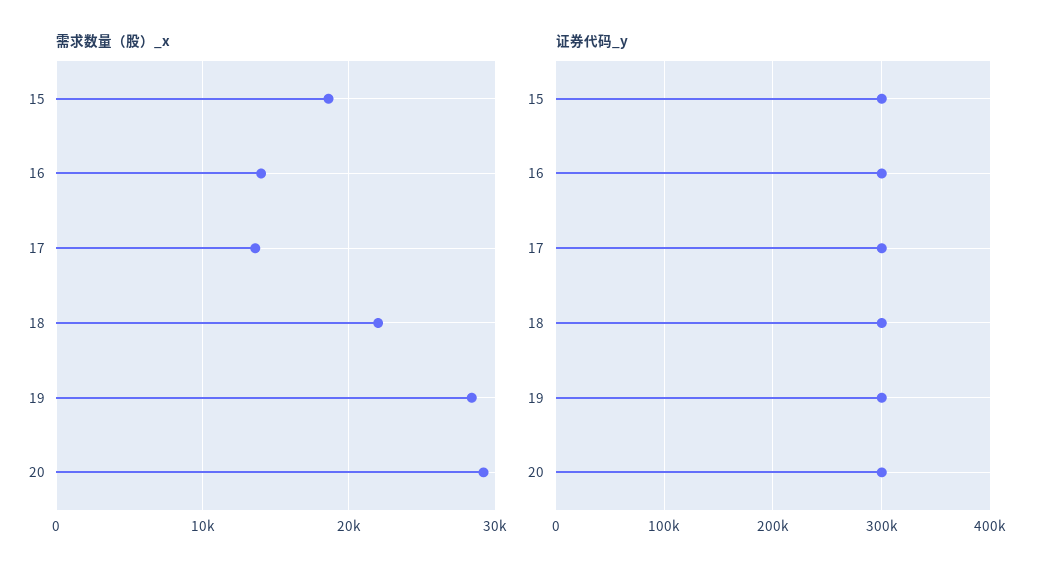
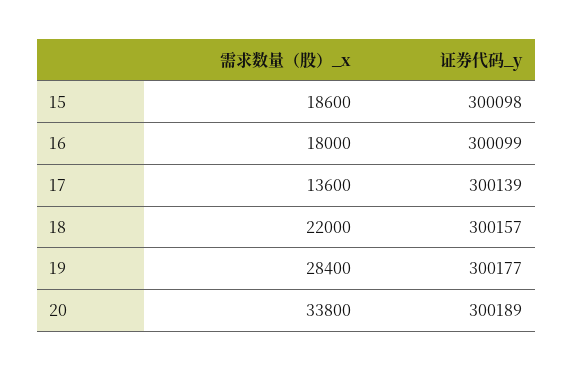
需求数量（股）_x, 16: 14000 -> 18000
需求数量（股）_x, 20: 29000 -> 33800

